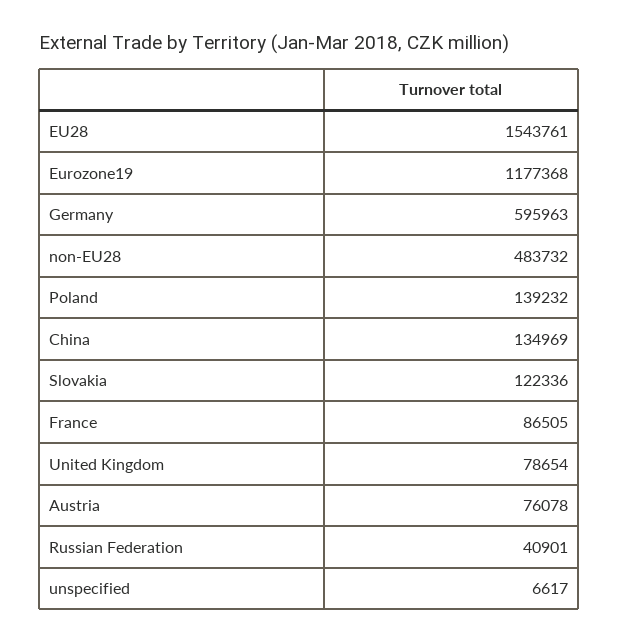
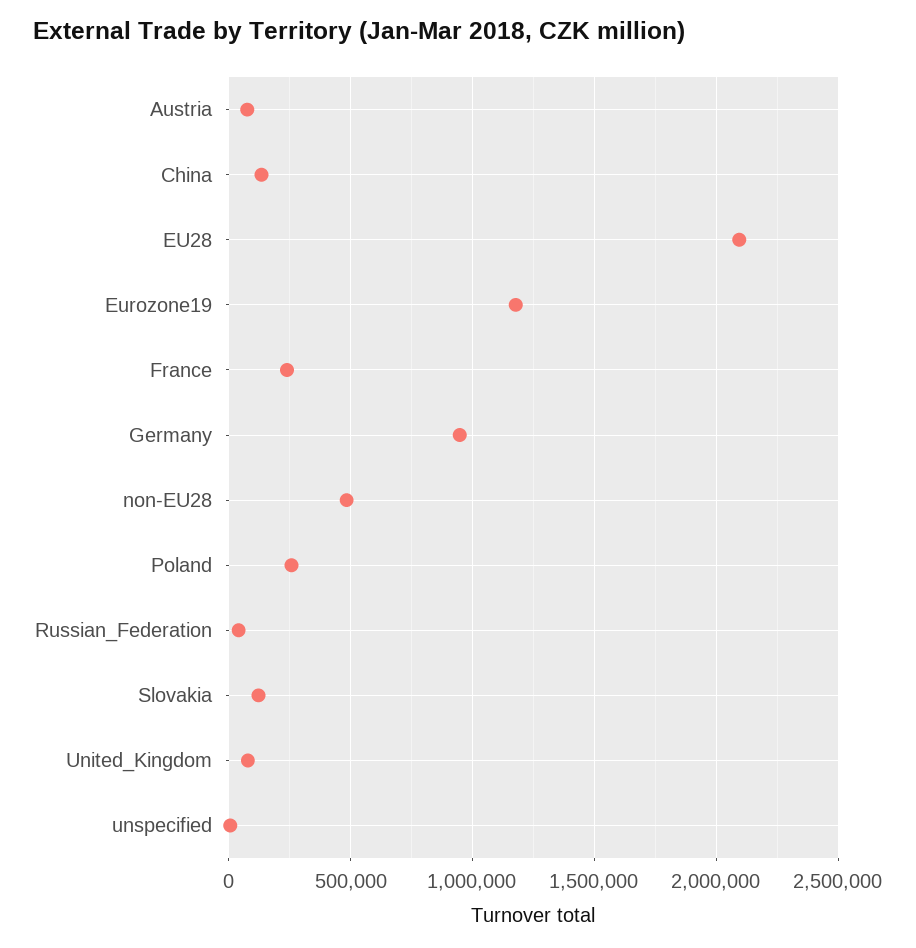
EU28: 1543761 -> 2100000
Germany: 595963 -> 950000
Poland: 139232 -> 250000
France: 86505 -> 250000

